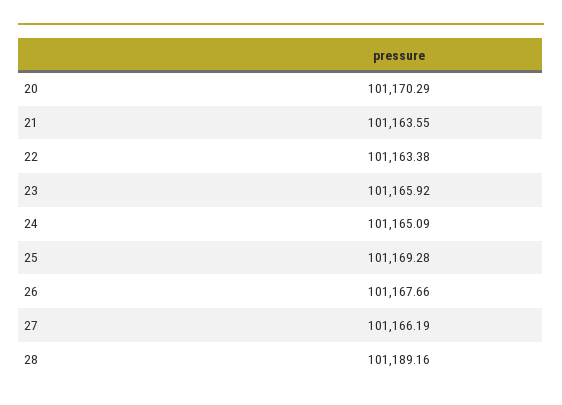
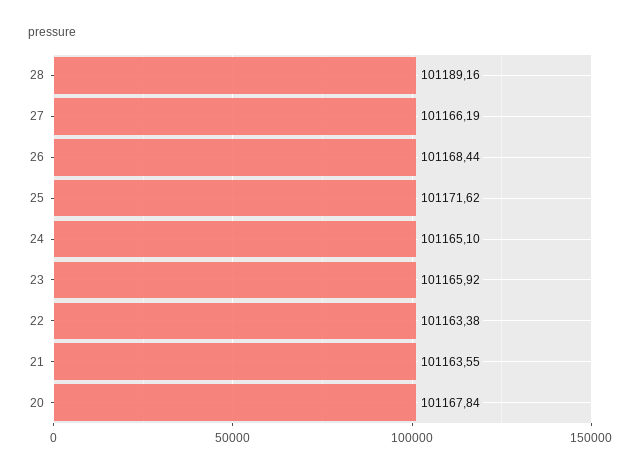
20: 101170.29 -> 101167.84
24: 101165.09 -> 101165.1
25: 101169.28 -> 101171.62
26: 101167.66 -> 101168.44

